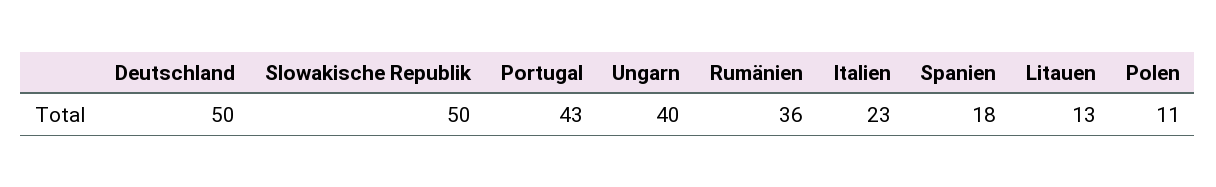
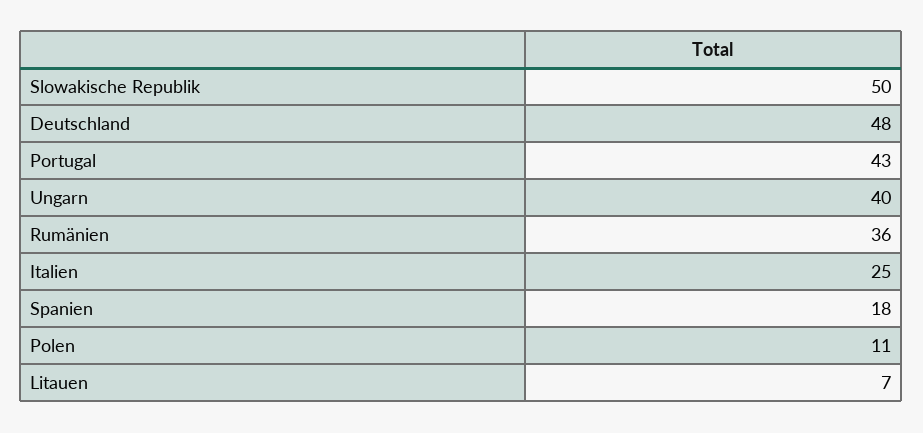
Deutschland: 50 -> 48
Italien: 23 -> 25
Litauen: 13 -> 7

